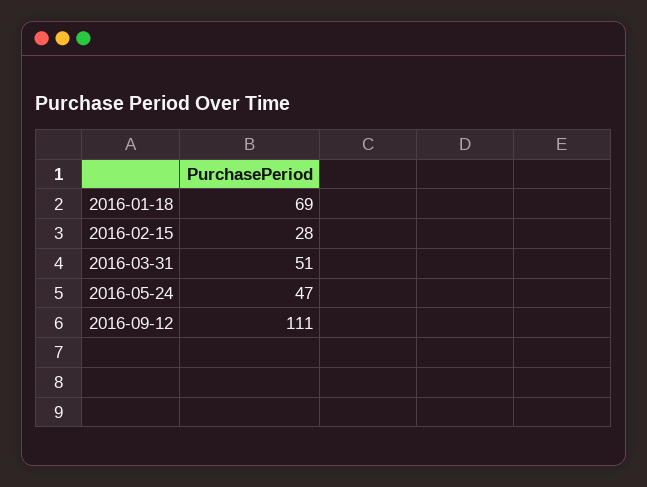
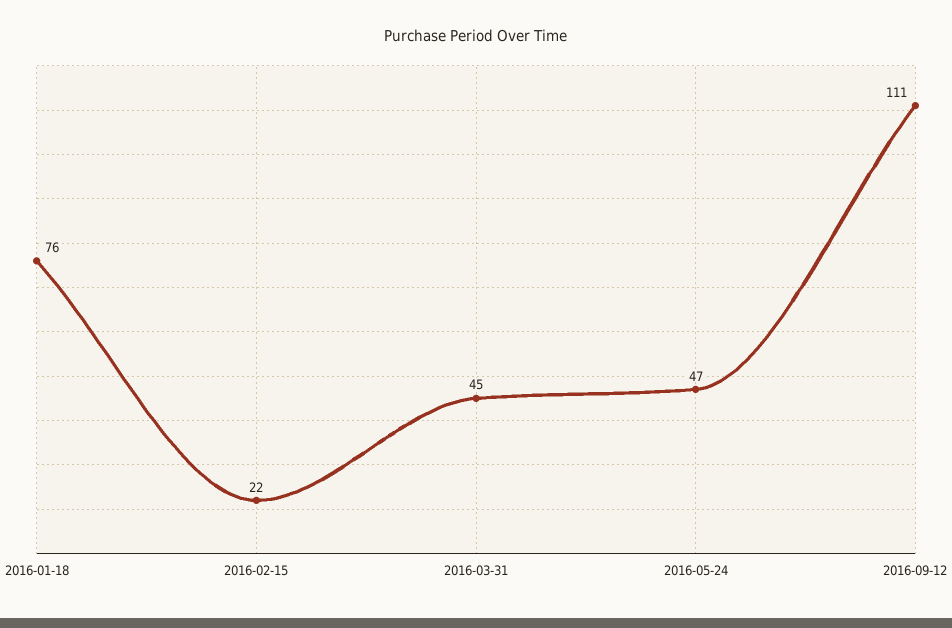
2016-01-18: 69 -> 76
2016-02-15: 28 -> 22
2016-03-31: 51 -> 45

